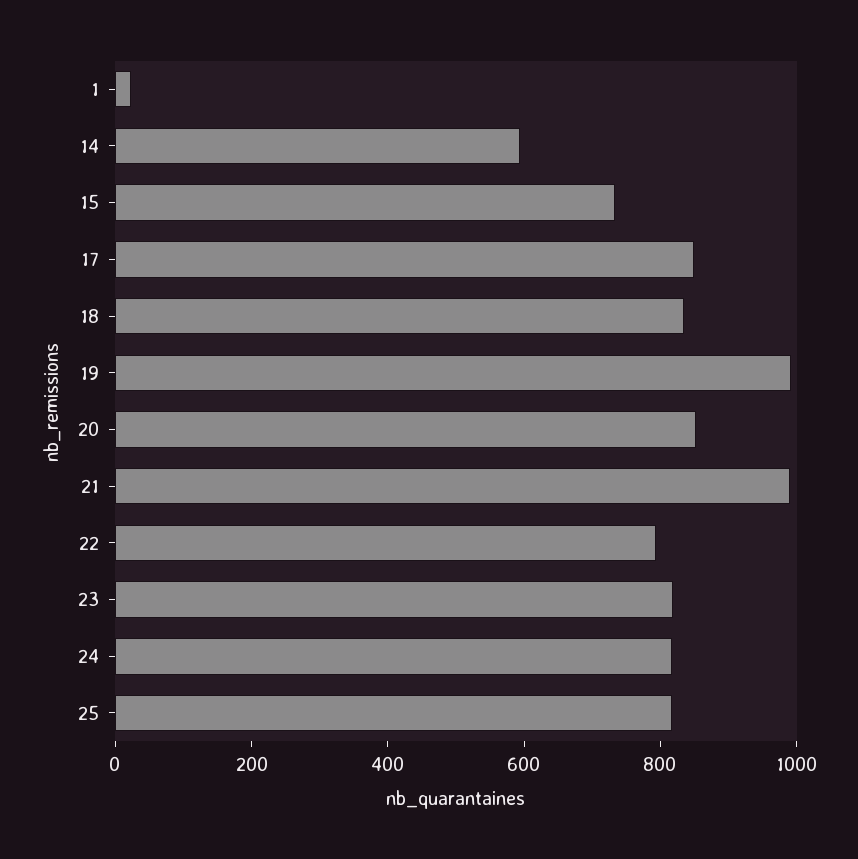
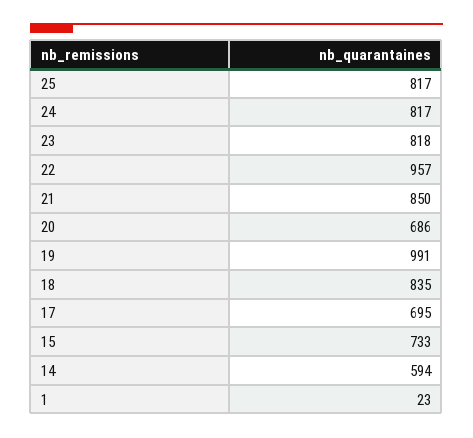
17: 850 -> 695
20: 850 -> 686
21: 1000 -> 850
22: 800 -> 957

